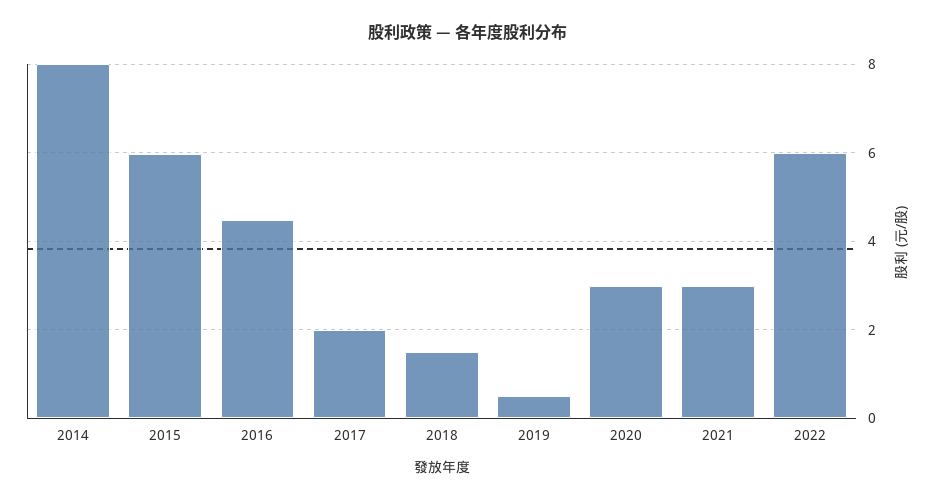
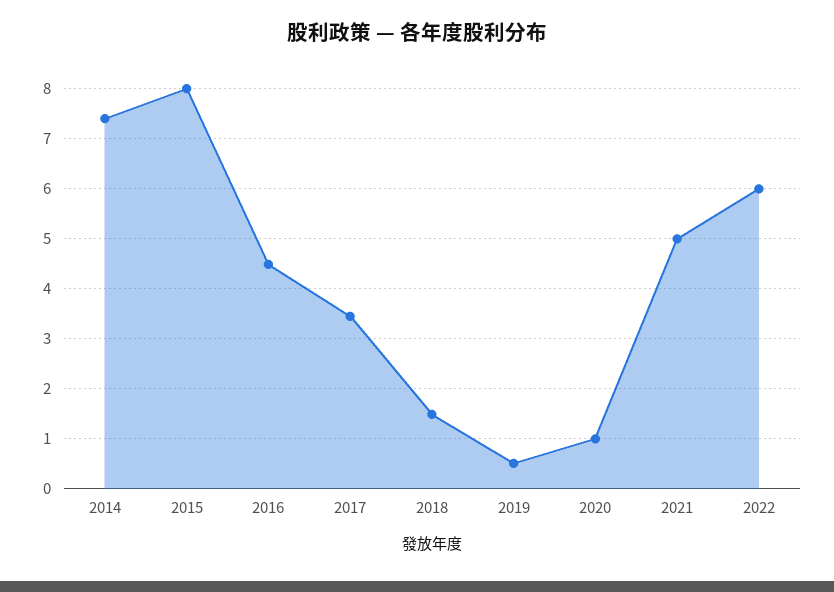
2014: 8 -> 7.4
2015: 6 -> 8
2017: 2 -> 3.4
2020: 3 -> 1
2021: 3 -> 5

